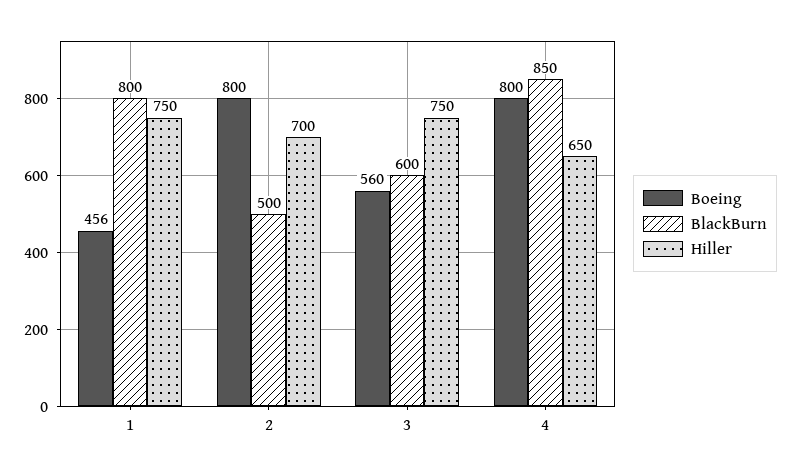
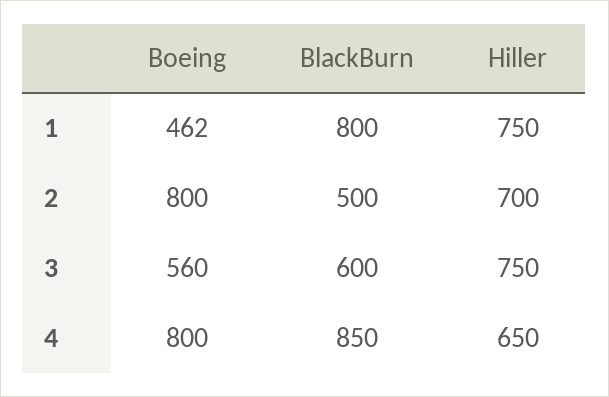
Boeing, 1: 456 -> 462

